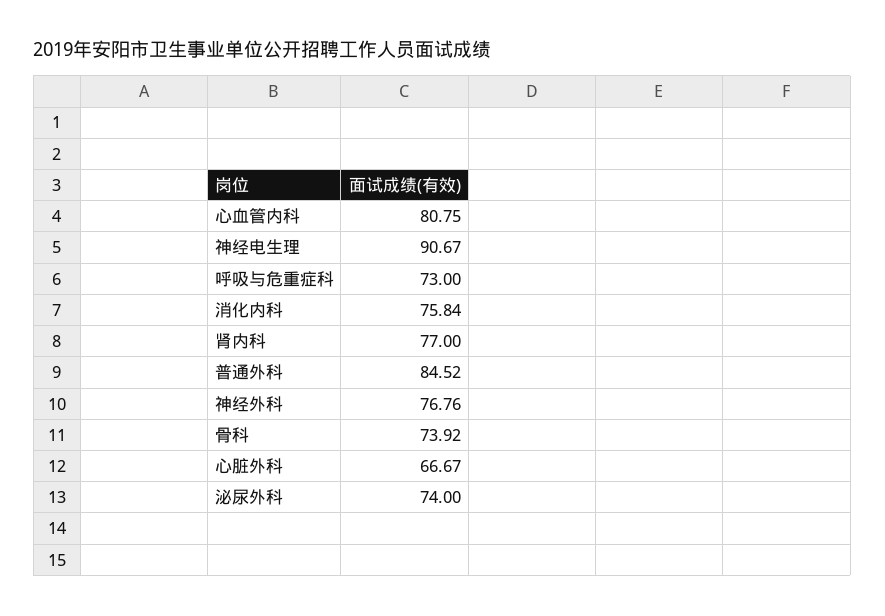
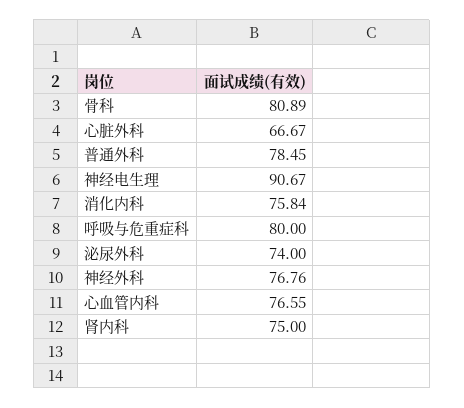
心血管内科: 80.75 -> 76.55
呼吸与危重症科: 73 -> 80
肾内科: 77 -> 75
普通外科: 84.52 -> 78.45
骨科: 73.92 -> 80.89

